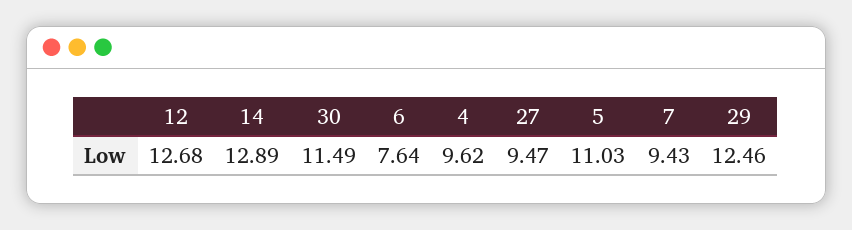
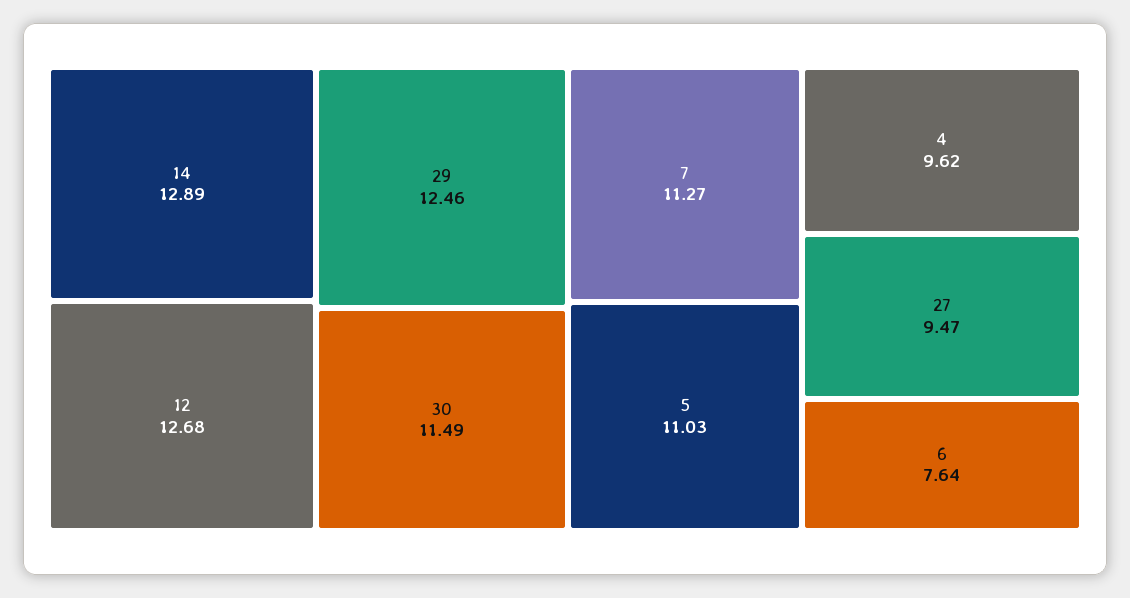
7: 9.43 -> 11.27

